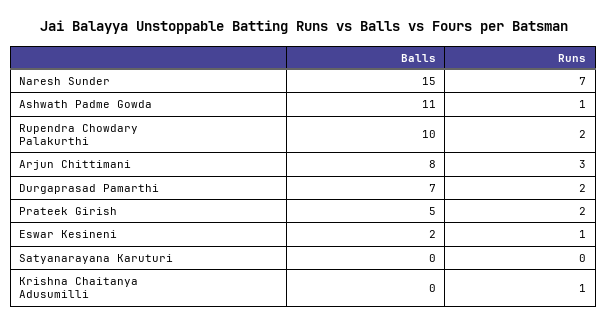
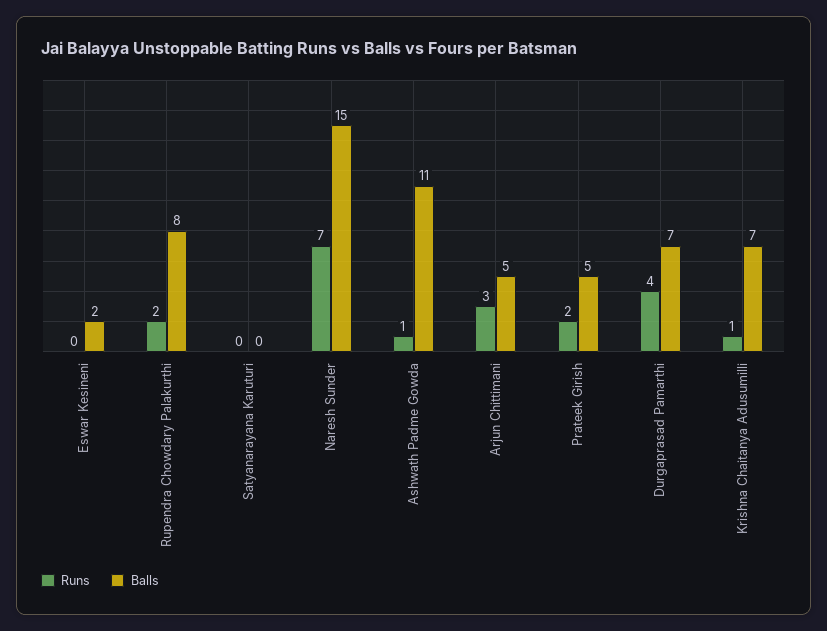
Balls, Rupendra Chowdary Palakurthi: 10 -> 8
Balls, Arjun Chittimani: 8 -> 5
Runs, Durgaprasad Pamarthi: 2 -> 4
Runs, Eswar Kesineni: 1 -> 0
Balls, Krishna Chaitanya Adusumilli: 0 -> 7

